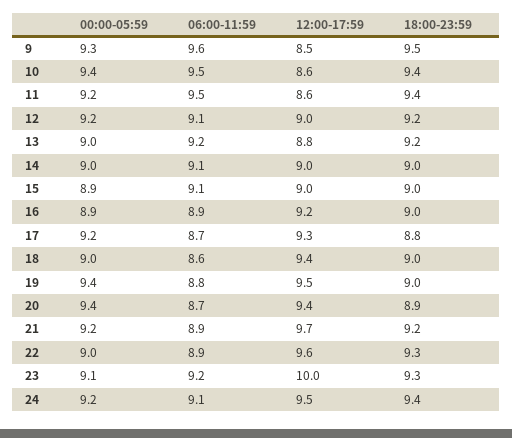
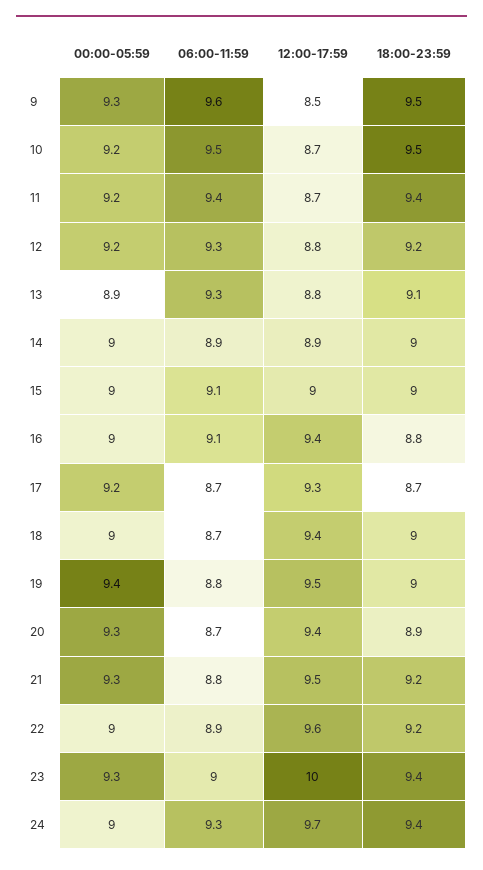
00:00-05:59, 10: 9.4 -> 9.2
12:00-17:59, 10: 8.6 -> 8.7
18:00-23:59, 10: 9.4 -> 9.5
06:00-11:59, 11: 9.5 -> 9.4
12:00-17:59, 11: 8.6 -> 8.7
06:00-11:59, 12: 9.1 -> 9.3
12:00-17:59, 12: 9 -> 8.8
00:00-05:59, 13: 9 -> 8.9
06:00-11:59, 13: 9.2 -> 9.3
18:00-23:59, 13: 9.2 -> 9.1
06:00-11:59, 14: 9.1 -> 8.9
12:00-17:59, 14: 9 -> 8.9
00:00-05:59, 15: 8.9 -> 9
00:00-05:59, 16: 8.9 -> 9
06:00-11:59, 16: 8.9 -> 9.1
12:00-17:59, 16: 9.2 -> 9.4
18:00-23:59, 16: 9 -> 8.8
18:00-23:59, 17: 8.8 -> 8.7
06:00-11:59, 18: 8.6 -> 8.7
00:00-05:59, 20: 9.4 -> 9.3
00:00-05:59, 21: 9.2 -> 9.3
06:00-11:59, 21: 8.9 -> 8.8
12:00-17:59, 21: 9.7 -> 9.5
18:00-23:59, 22: 9.3 -> 9.2
00:00-05:59, 23: 9.1 -> 9.3
06:00-11:59, 23: 9.2 -> 9
18:00-23:59, 23: 9.3 -> 9.4
00:00-05:59, 24: 9.2 -> 9
06:00-11:59, 24: 9.1 -> 9.3
12:00-17:59, 24: 9.5 -> 9.7

